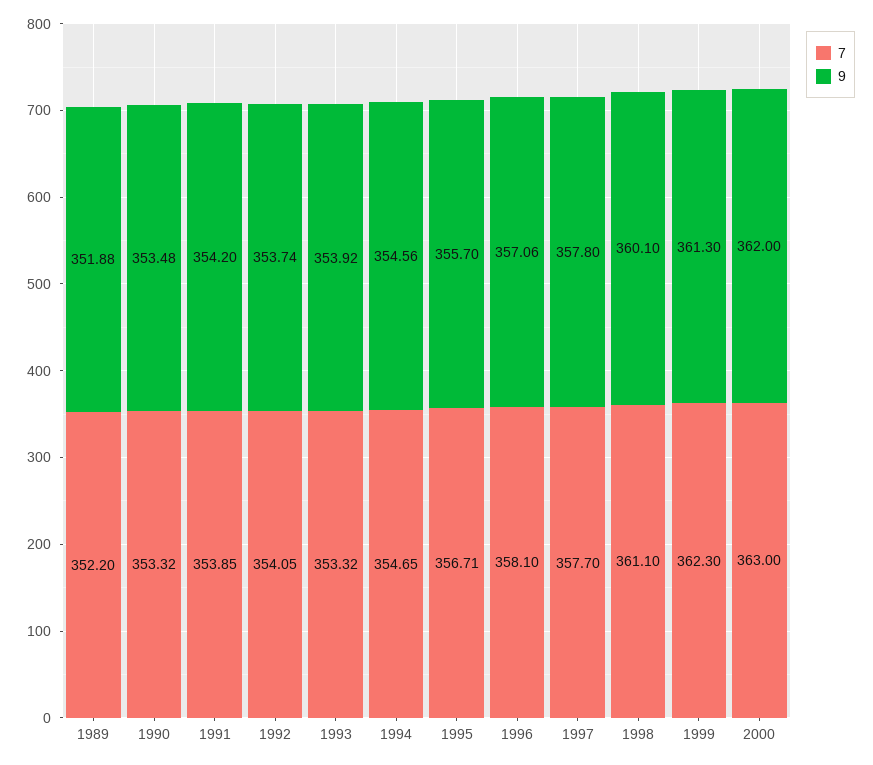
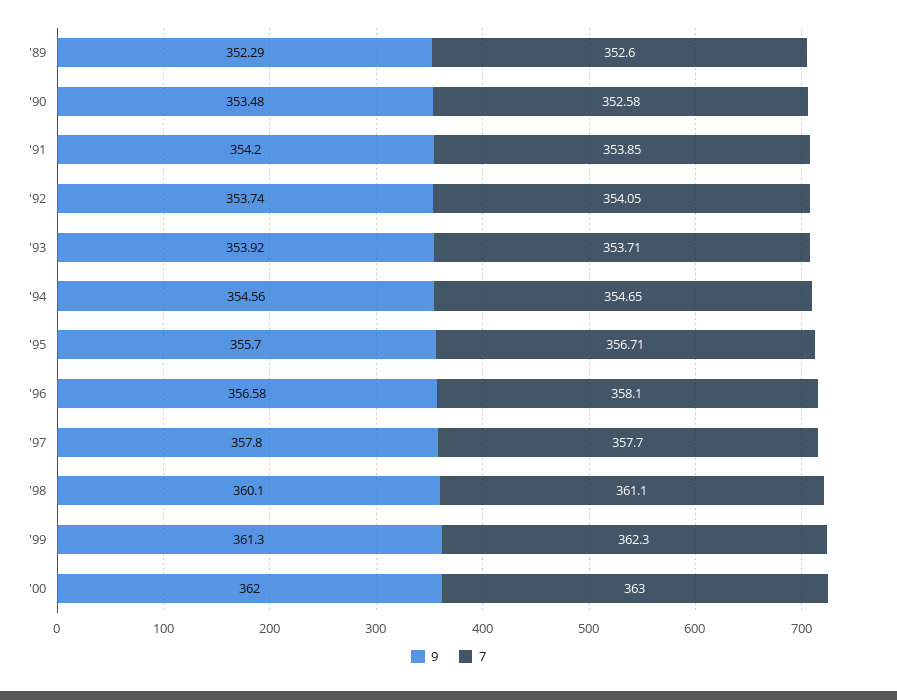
7, 1989: 352.2 -> 352.6
9, 1989: 351.88 -> 352.29
7, 1990: 353.32 -> 352.58
7, 1993: 353.32 -> 353.71
9, 1996: 357.06 -> 356.58

